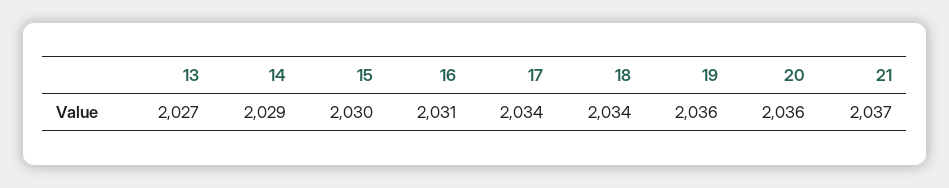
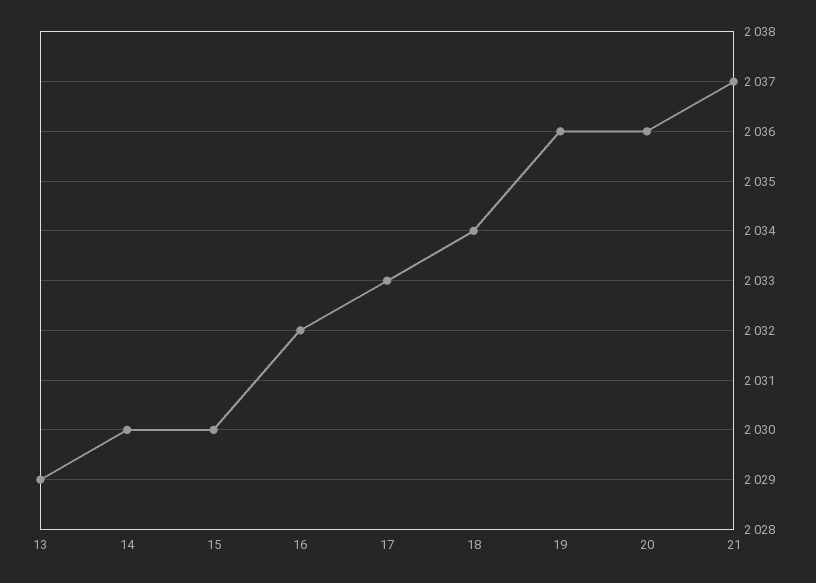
13: 2027 -> 2029
14: 2029 -> 2030
16: 2031 -> 2032
17: 2034 -> 2033

